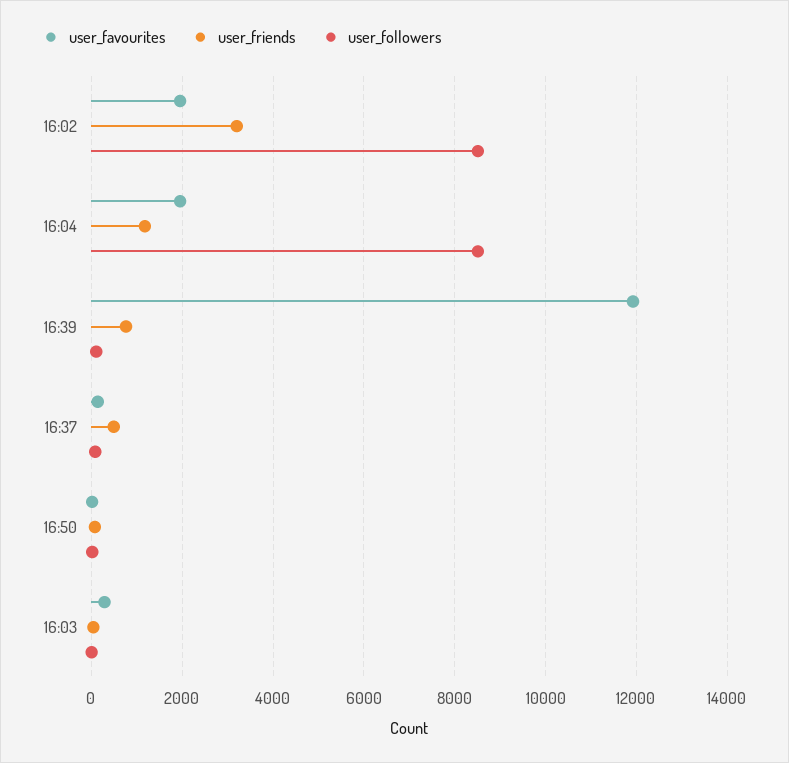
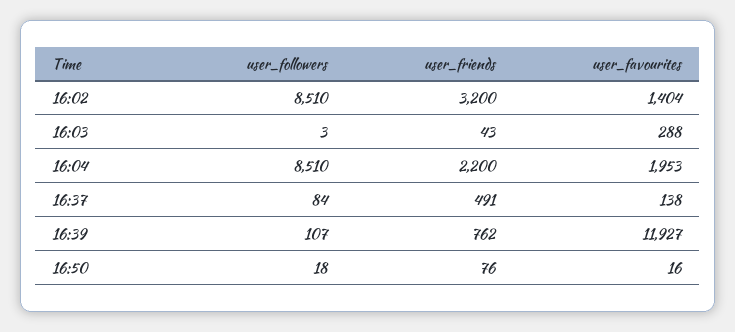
user_favourites, 16:02: 2000 -> 1404
user_friends, 16:04: 1200 -> 2200

